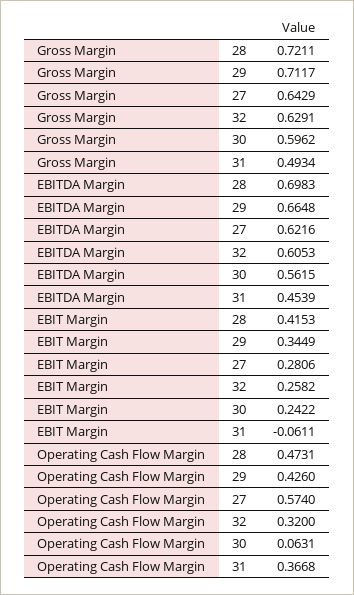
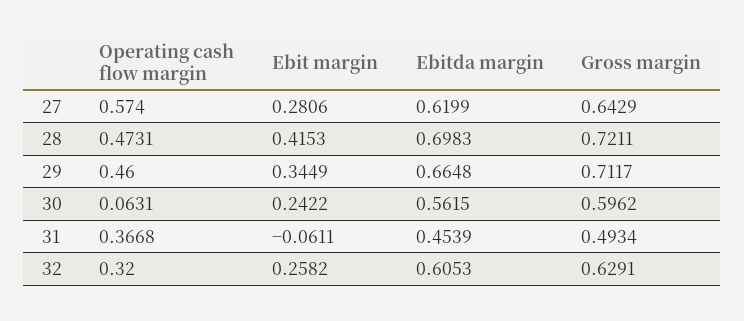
EBITDA Margin, 27: 0.6216 -> 0.6199
Operating Cash Flow Margin, 29: 0.426 -> 0.46

